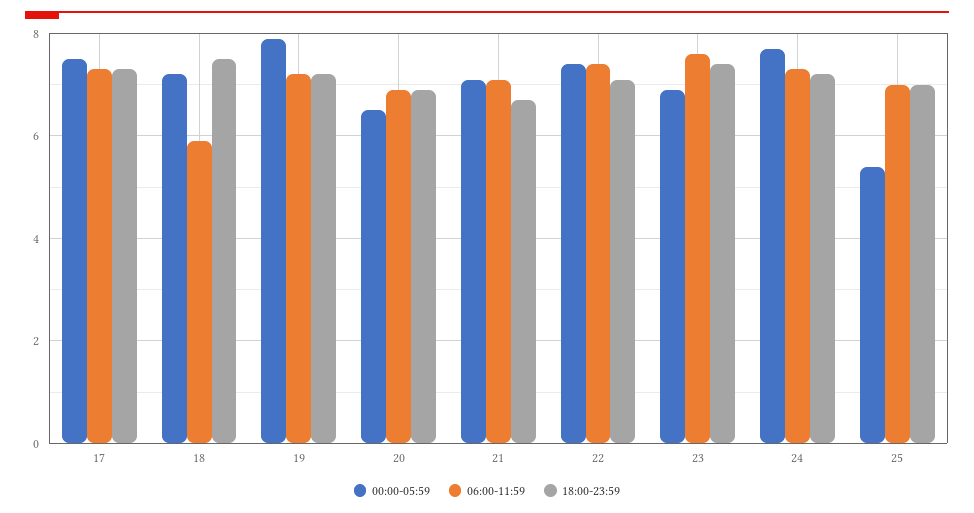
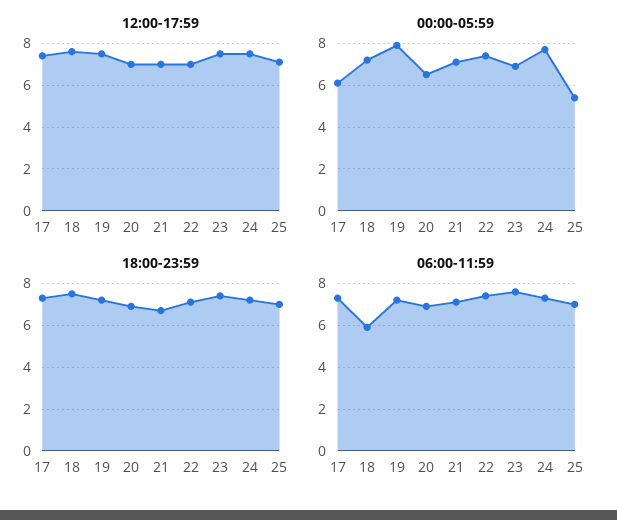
00:00-05:59, 17: 7.5 -> 6
12:00-17:59, 17: none -> 7.5
12:00-17:59, 18: none -> 7.5
12:00-17:59, 19: none -> 7.5
12:00-17:59, 20: none -> 7
12:00-17:59, 21: none -> 7
12:00-17:59, 22: none -> 7
12:00-17:59, 23: none -> 7.5
12:00-17:59, 24: none -> 7.5
12:00-17:59, 25: none -> 7

